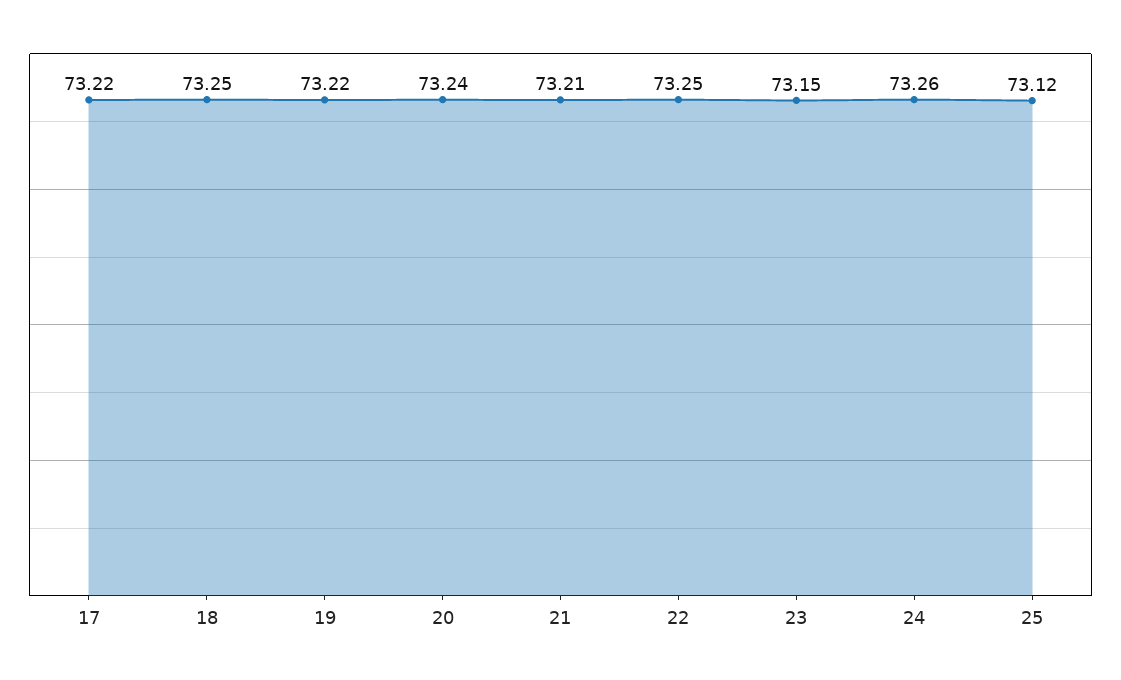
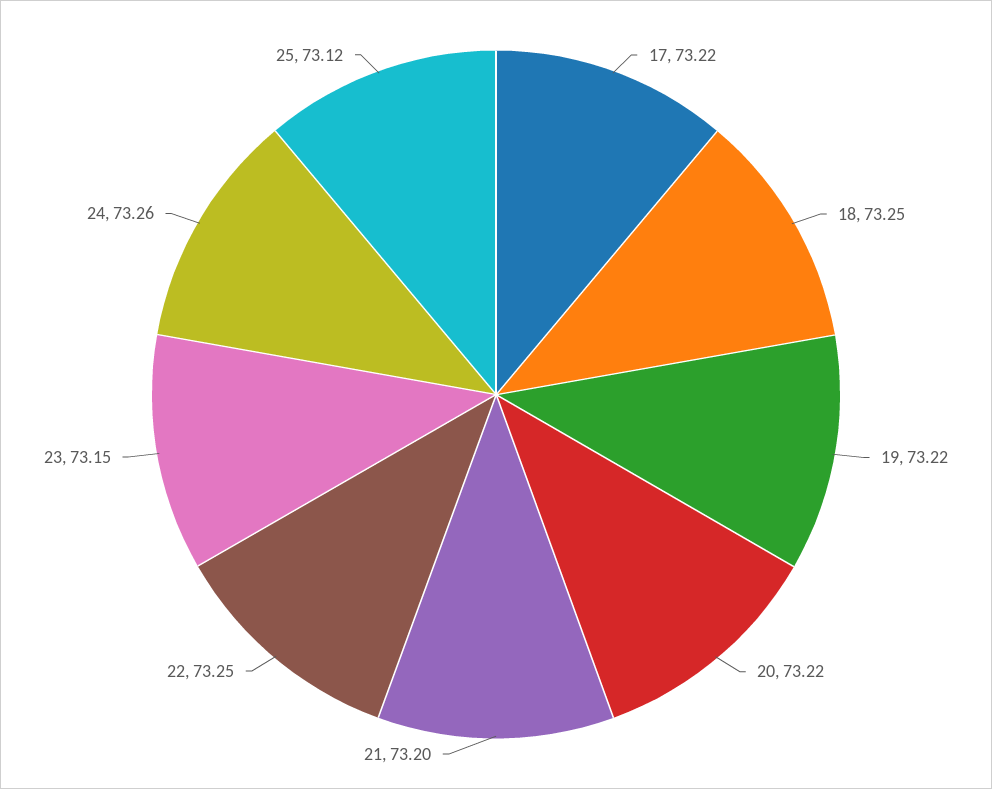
20: 73.24 -> 73.22
21: 73.21 -> 73.2

